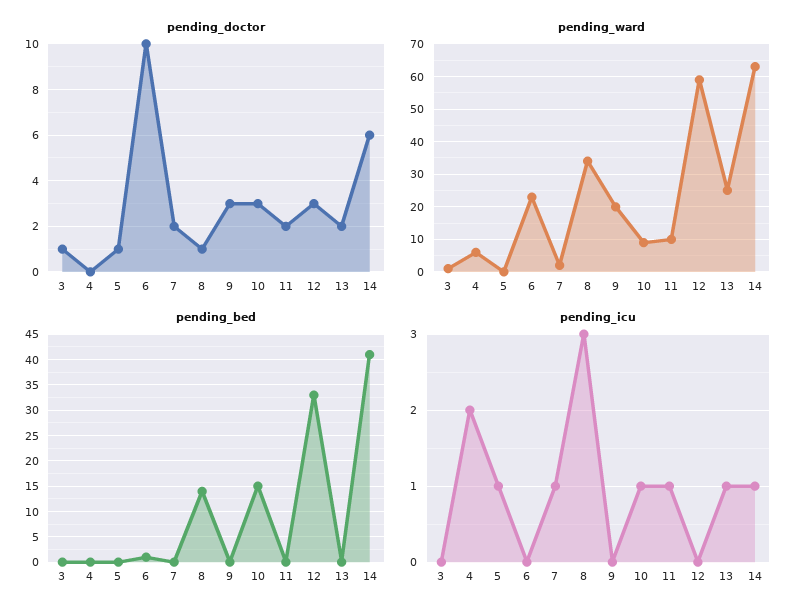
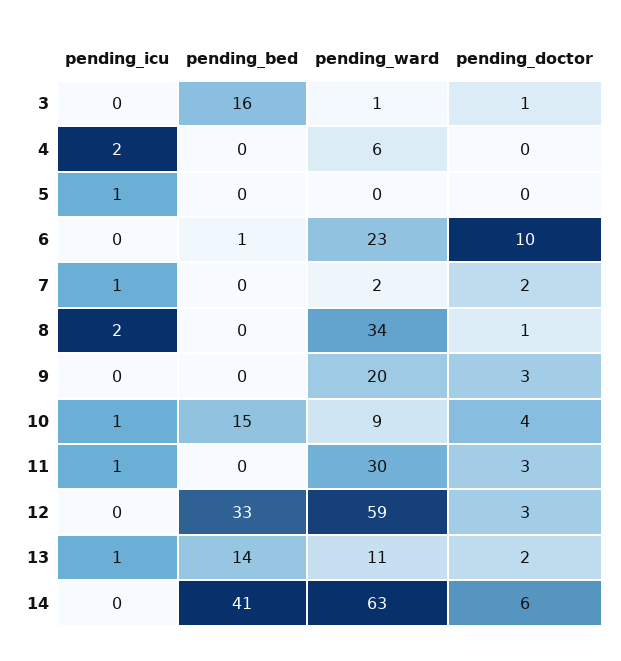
pending_doctor, 5: 1 -> 0
pending_doctor, 10: 3 -> 4
pending_doctor, 11: 2 -> 3
pending_ward, 11: 10 -> 30
pending_ward, 13: 25 -> 11
pending_bed, 3: 0 -> 16
pending_bed, 8: 15 -> 0
pending_bed, 13: 0 -> 14
pending_icu, 8: 3 -> 2
pending_icu, 14: 1 -> 0

